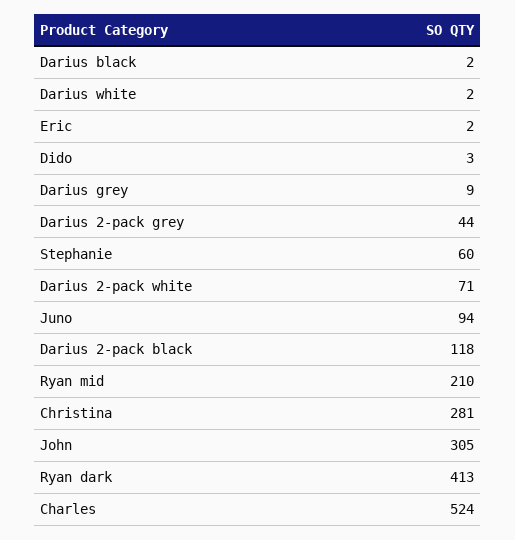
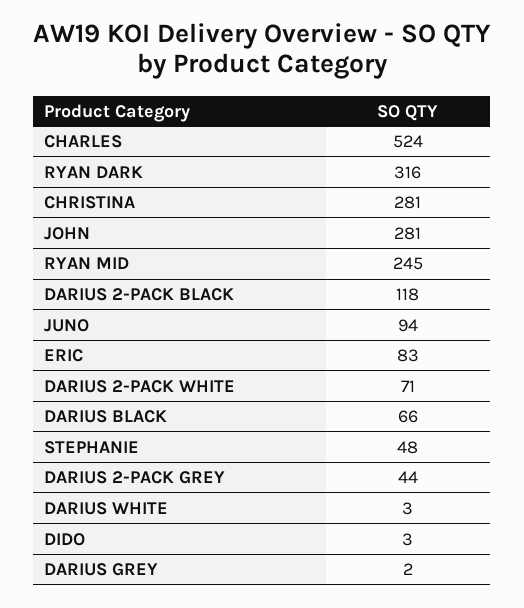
Darius black: 2 -> 66
Darius white: 2 -> 3
Eric: 2 -> 83
Darius grey: 9 -> 2
Stephanie: 60 -> 48
Ryan mid: 210 -> 245
John: 305 -> 281
Ryan dark: 413 -> 316

